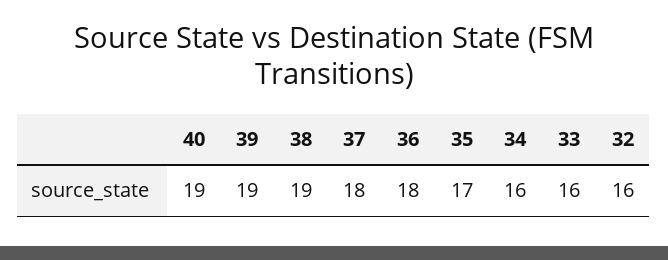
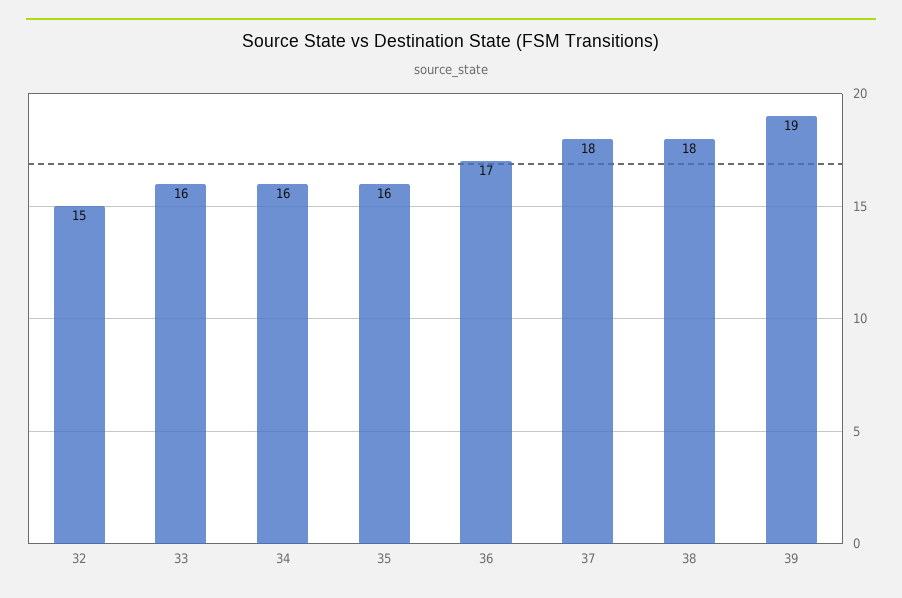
40: 19 -> none
38: 19 -> 18
36: 18 -> 17
35: 17 -> 16
32: 16 -> 15

